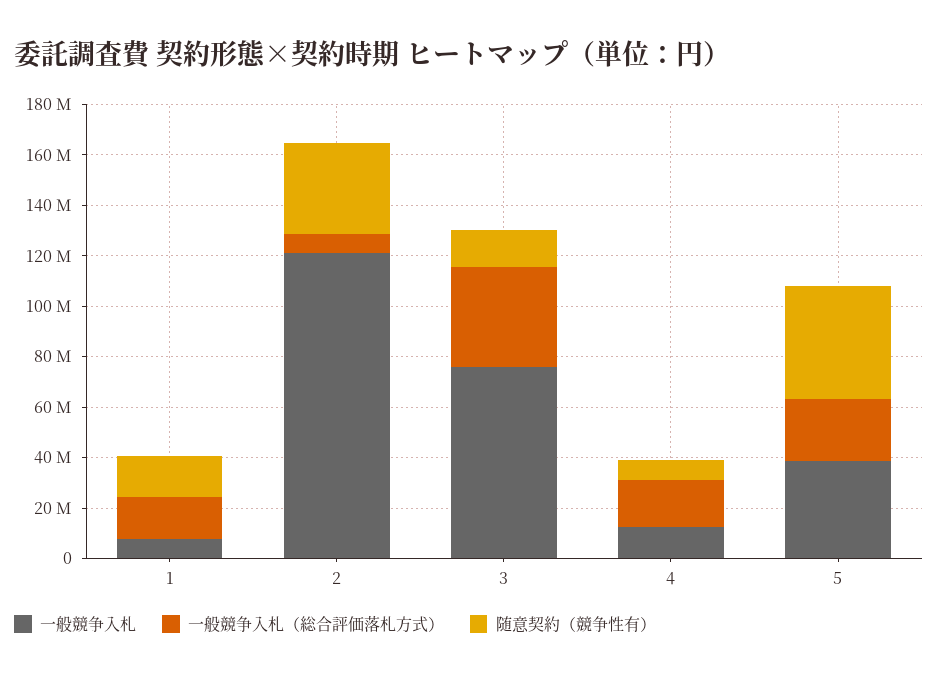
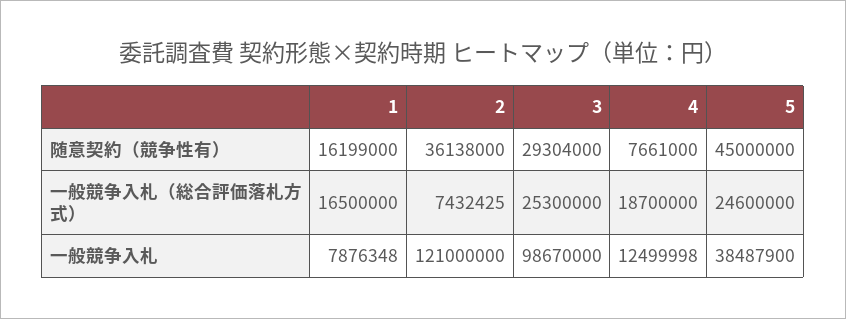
一般競争入札, 3: 75000000 -> 98670000
一般競争入札（総合評価落札方式）, 3: 40000000 -> 25300000
随意契約（競争性有）, 3: 15000000 -> 29304000

